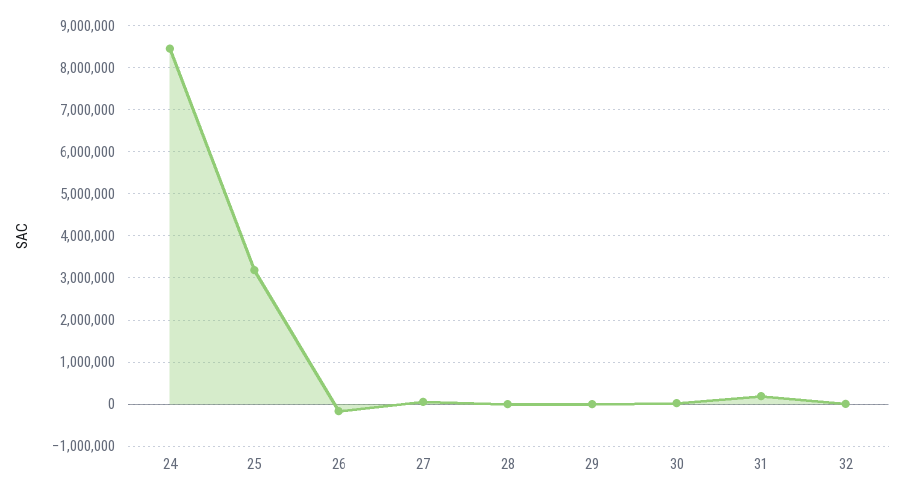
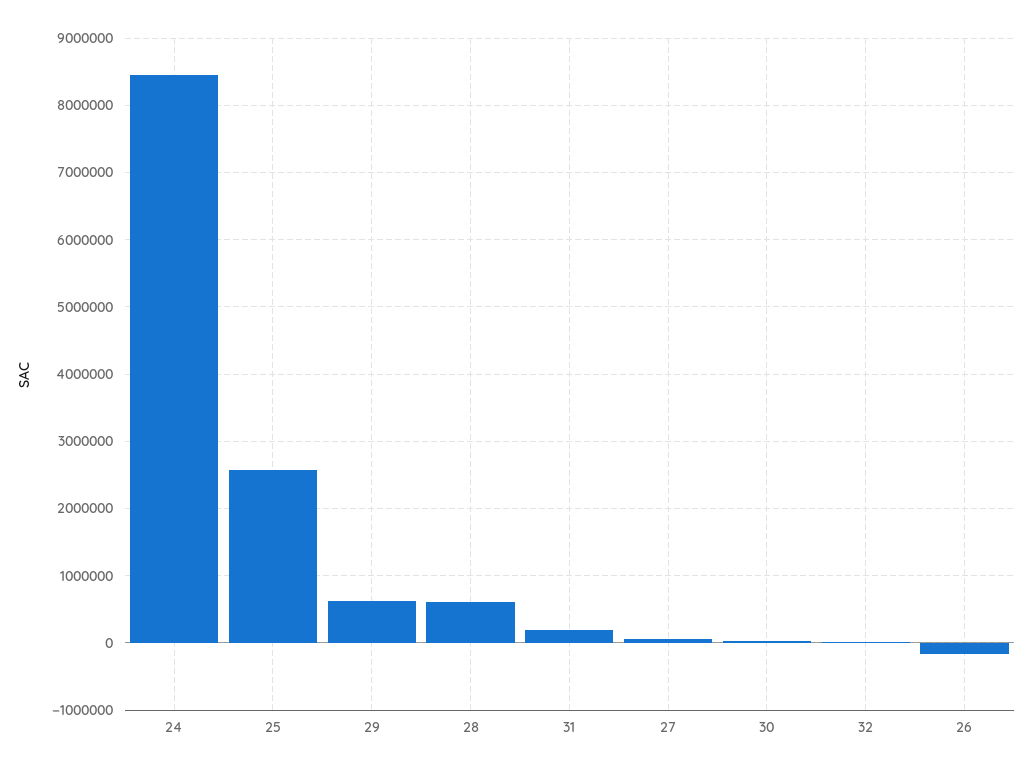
25: 3200000 -> 2600000
28: 0 -> 600000
29: 0 -> 600000

